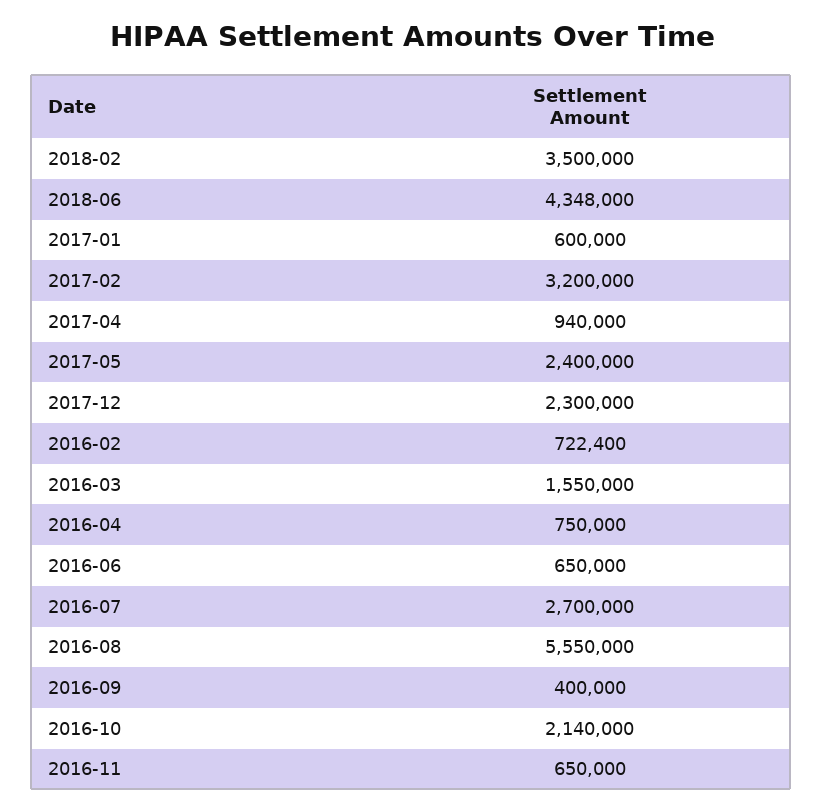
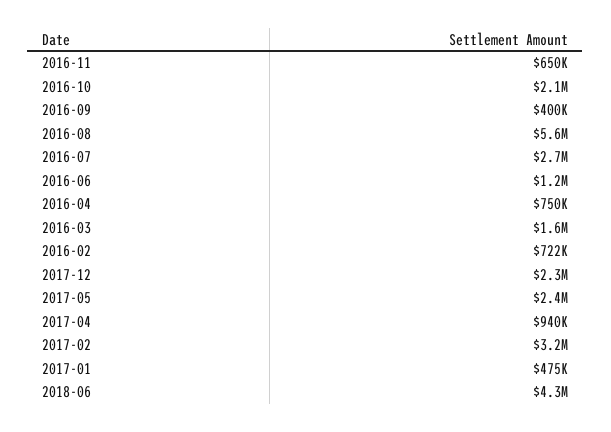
2018-02: 3500000 -> none
2017-01: 600000 -> 475000
2016-06: 650000 -> 1200000

